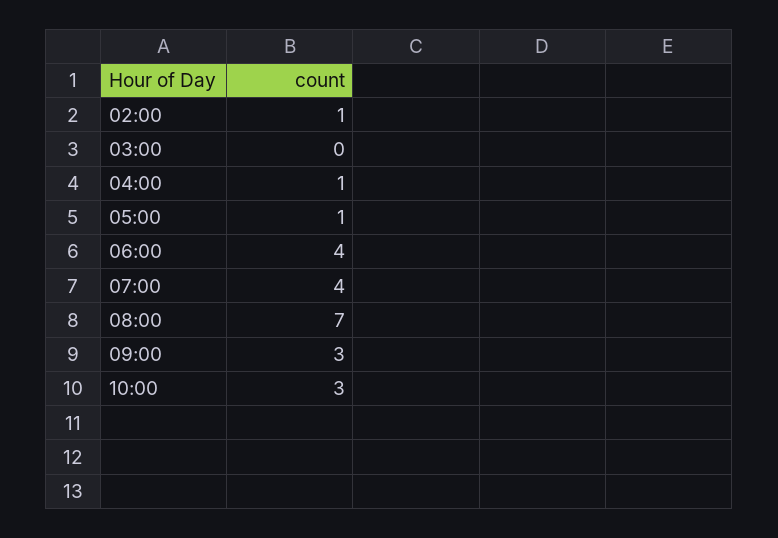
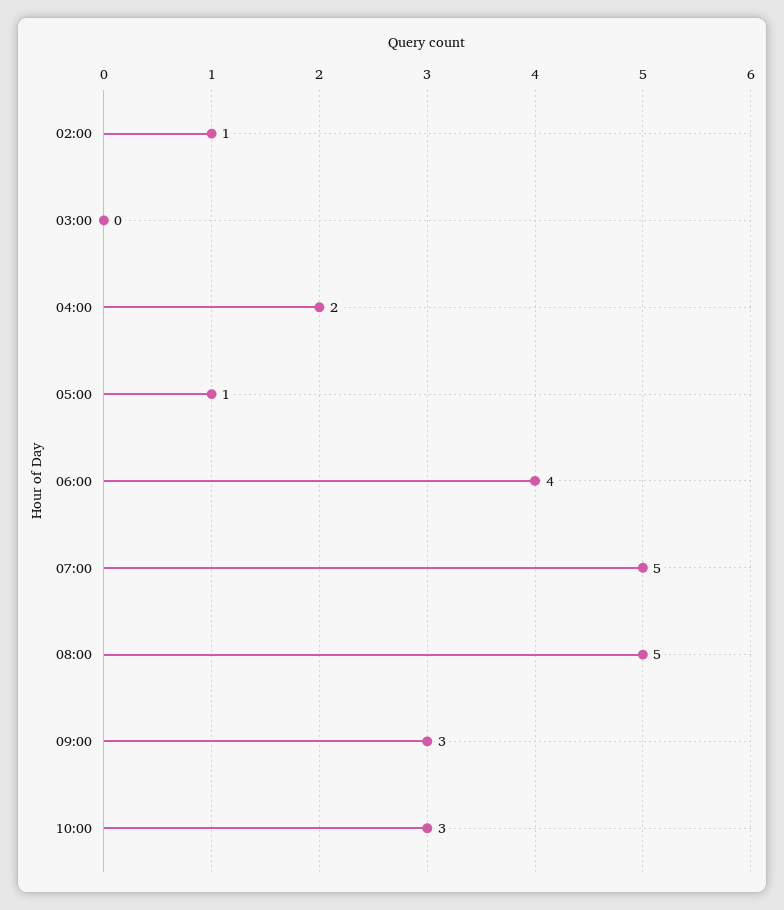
04:00: 1 -> 2
07:00: 4 -> 5
08:00: 7 -> 5

